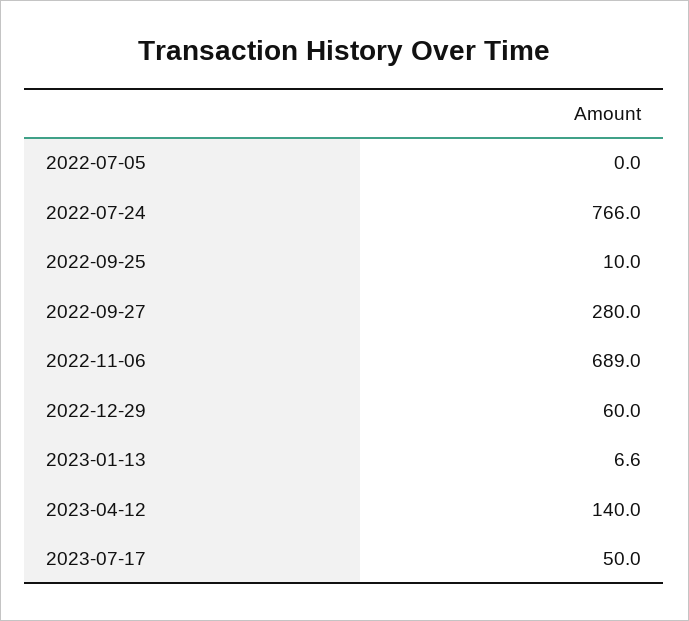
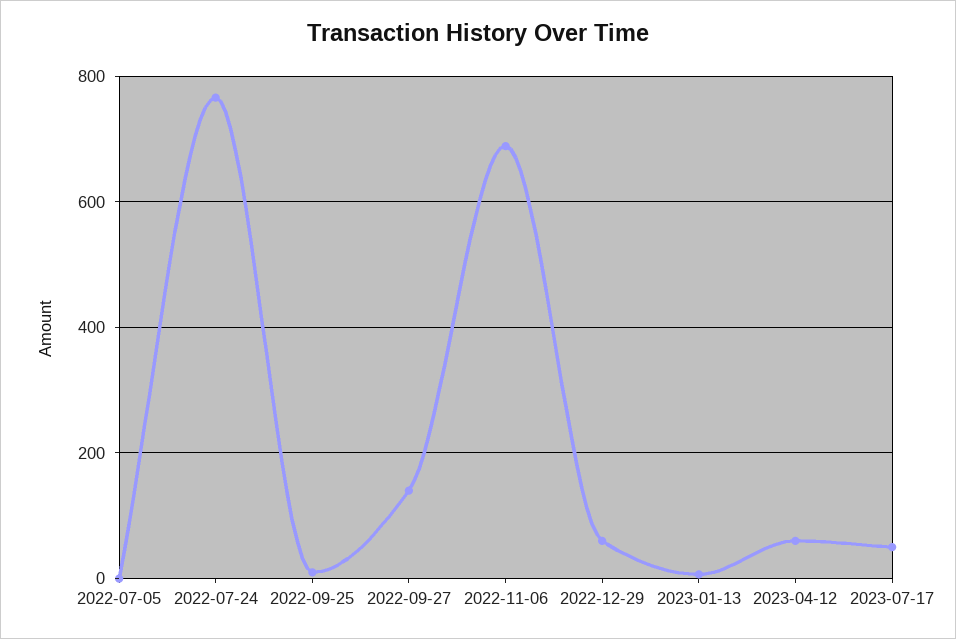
2022-09-27: 280 -> 140
2023-04-12: 140 -> 60

